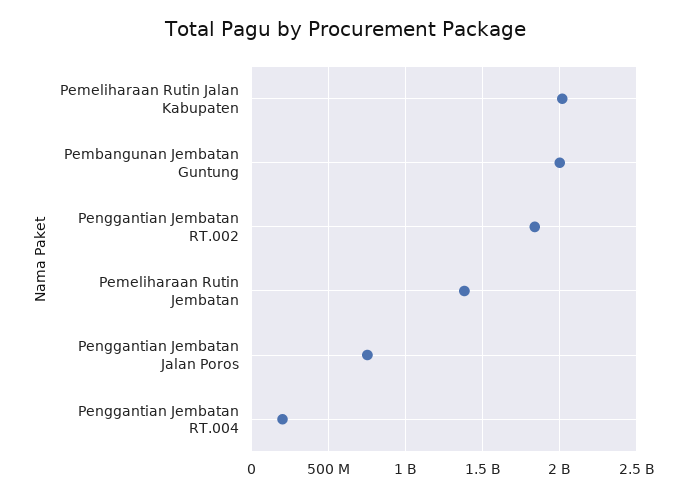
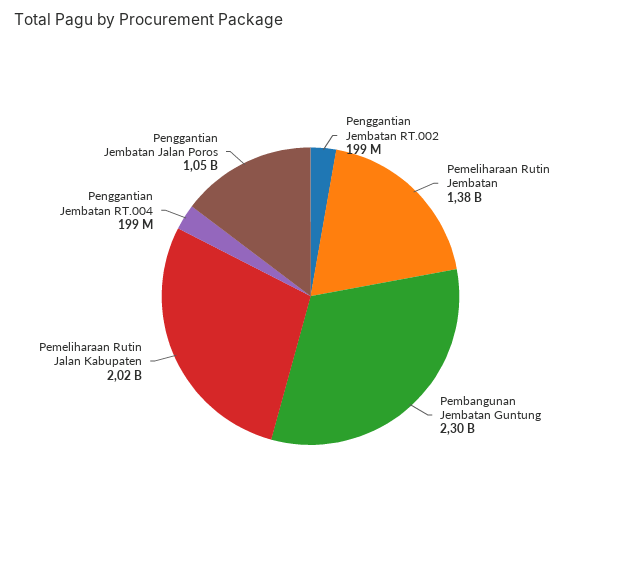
Pembangunan Jembatan Guntung: 2000000000 -> 2300000000
Penggantian Jembatan RT.002: 1850000000 -> 199000000
Penggantian Jembatan Jalan Poros: 750000000 -> 1050000000

